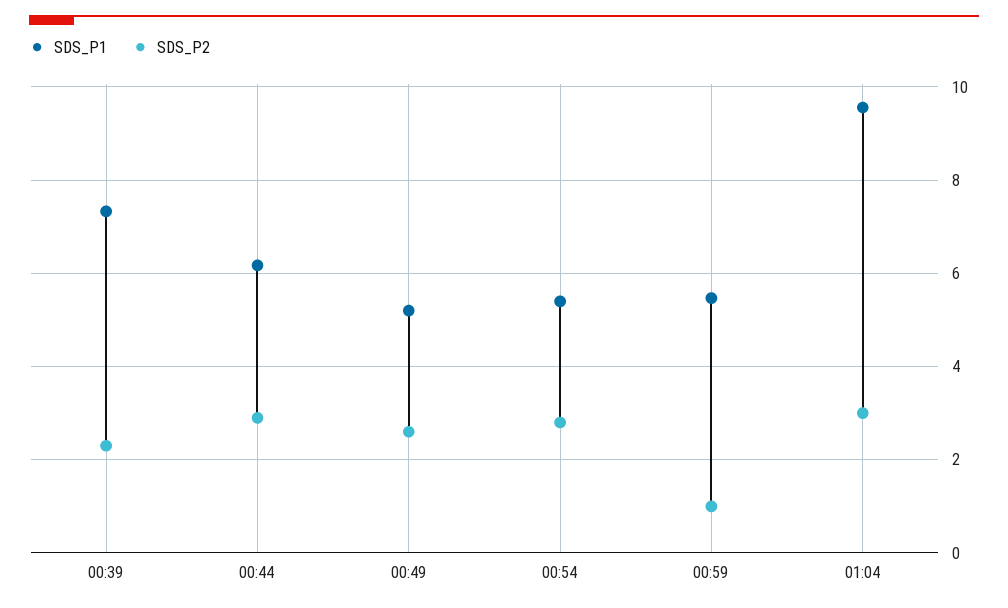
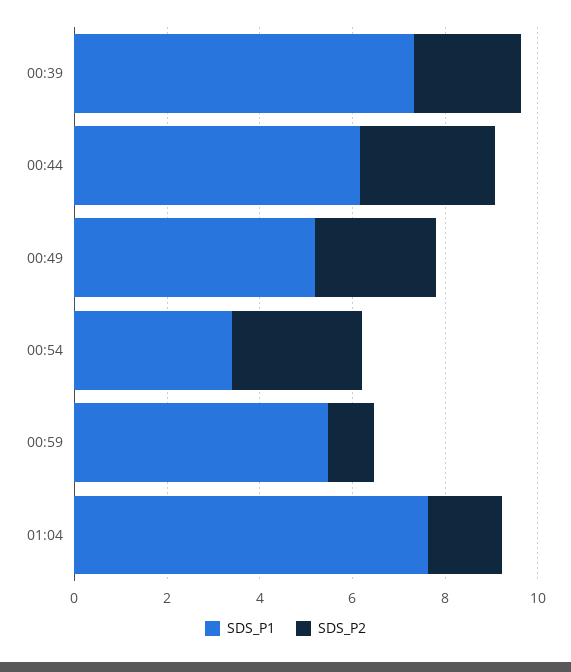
SDS_P1, 00:54: 5.4 -> 3.5
SDS_P1, 01:04: 9.6 -> 7.5
SDS_P2, 01:04: 3 -> 1.5

